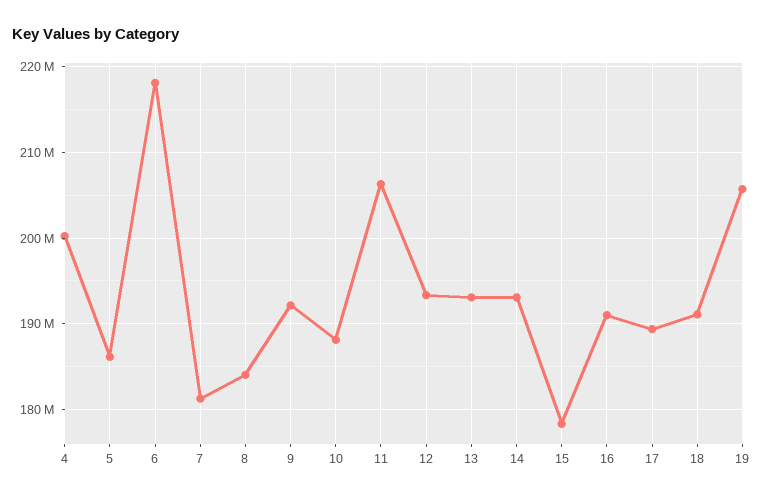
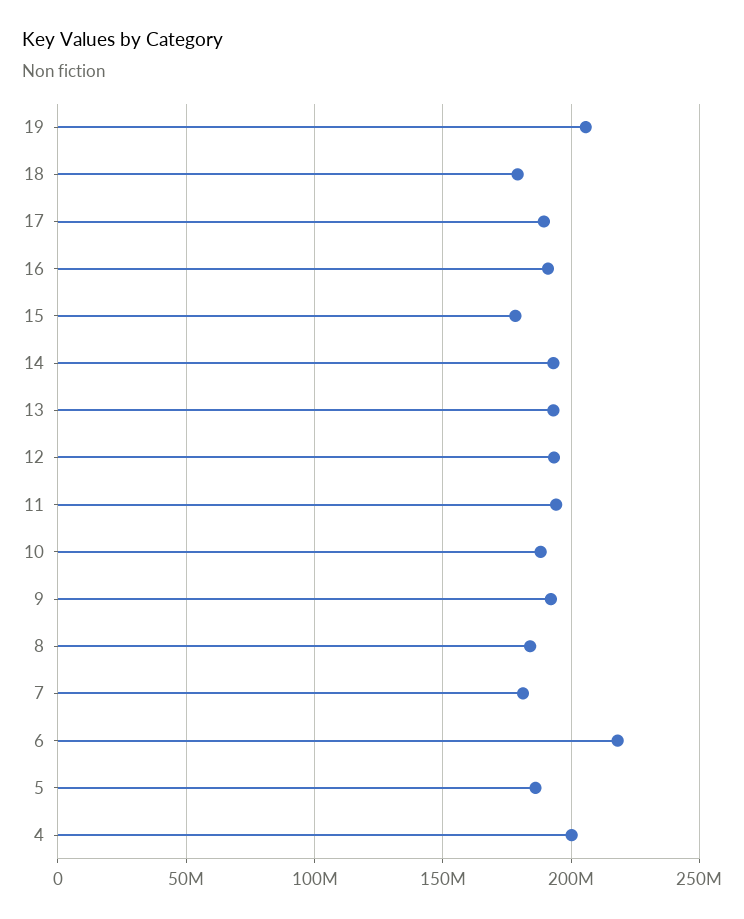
11: 206000000 -> 195000000
18: 191000000 -> 180000000

